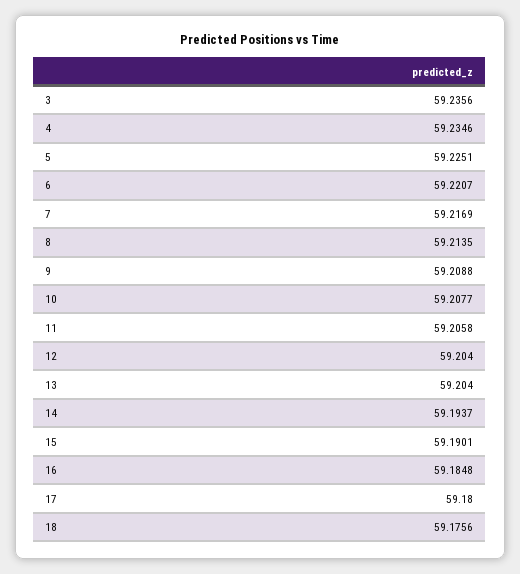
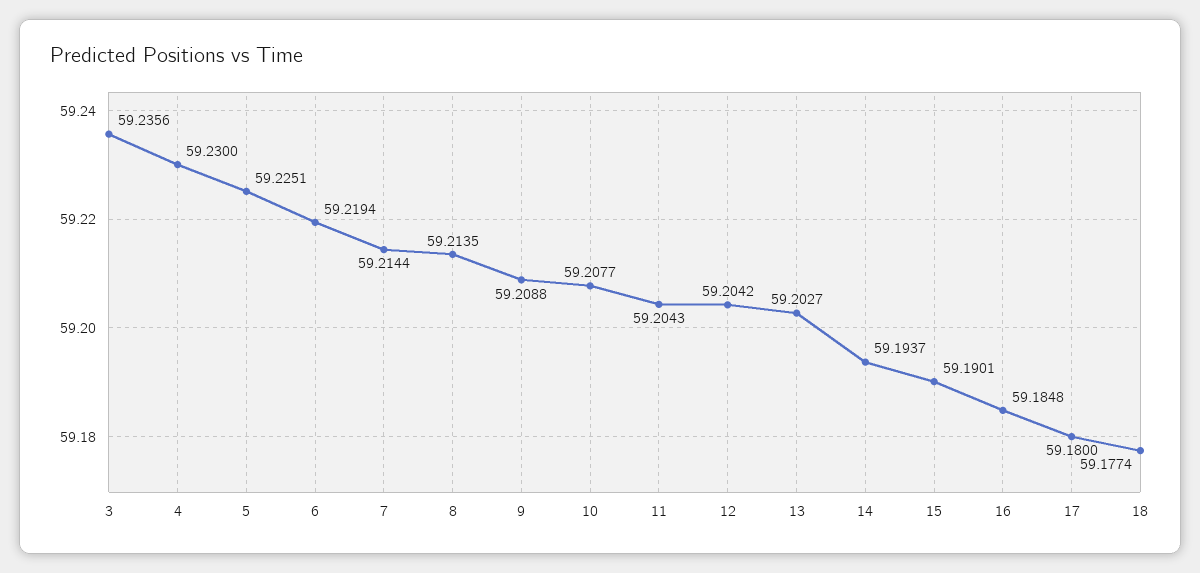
4: 59.2346 -> 59.23
6: 59.2207 -> 59.2194
7: 59.2169 -> 59.2144
11: 59.2058 -> 59.2043
12: 59.204 -> 59.2042
13: 59.204 -> 59.2027
18: 59.1756 -> 59.1774

